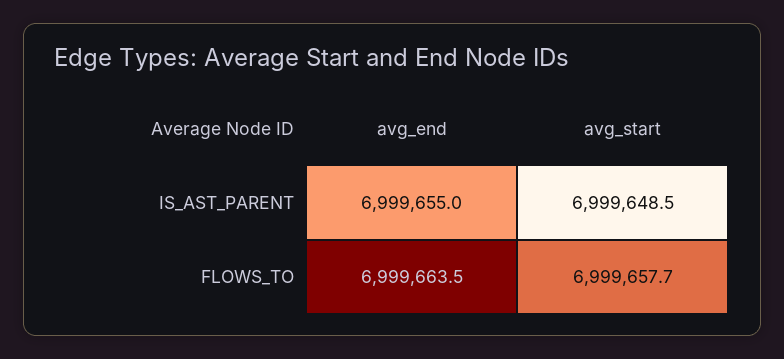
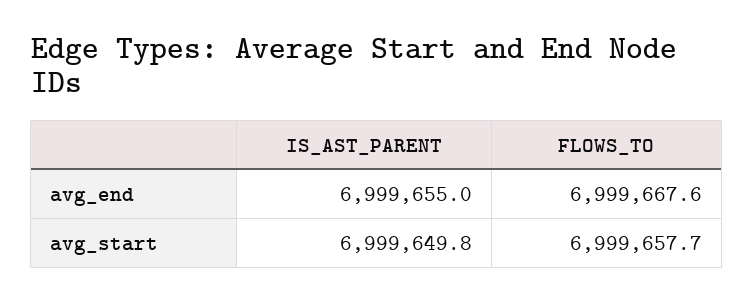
avg_start, IS_AST_PARENT: 6999648.5 -> 6999649.8
avg_end, FLOWS_TO: 6999663.5 -> 6999667.6

